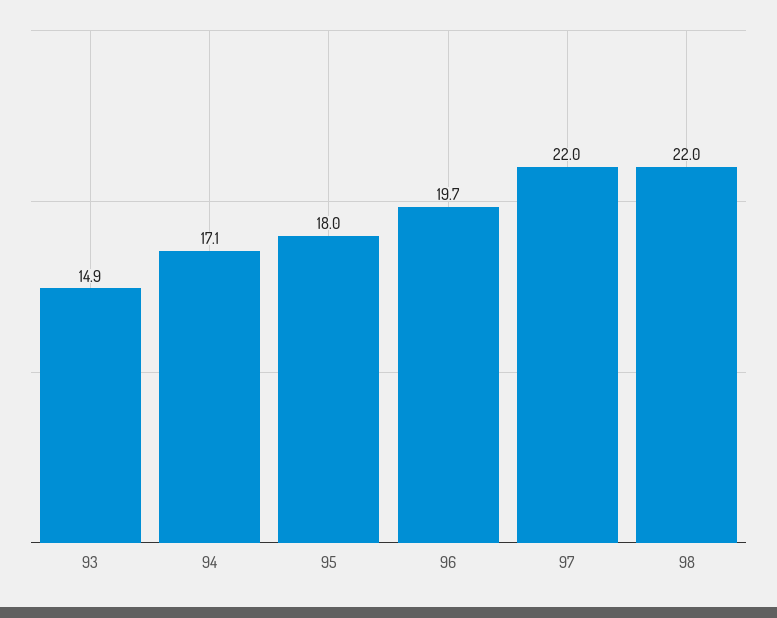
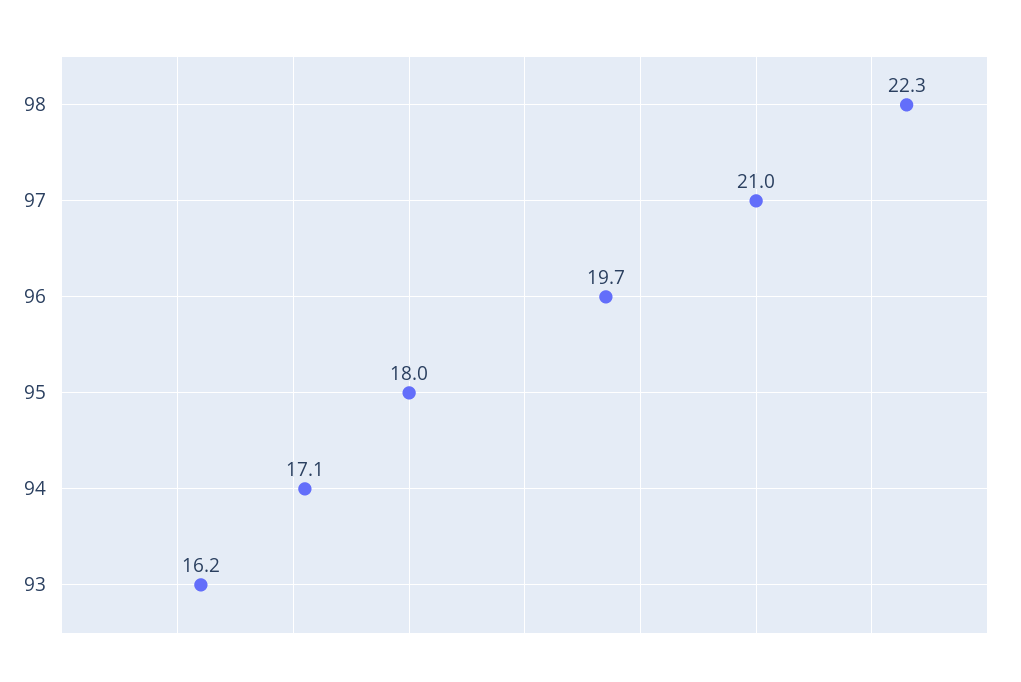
93: 14.9 -> 16.2
97: 22 -> 21
98: 22 -> 22.3

